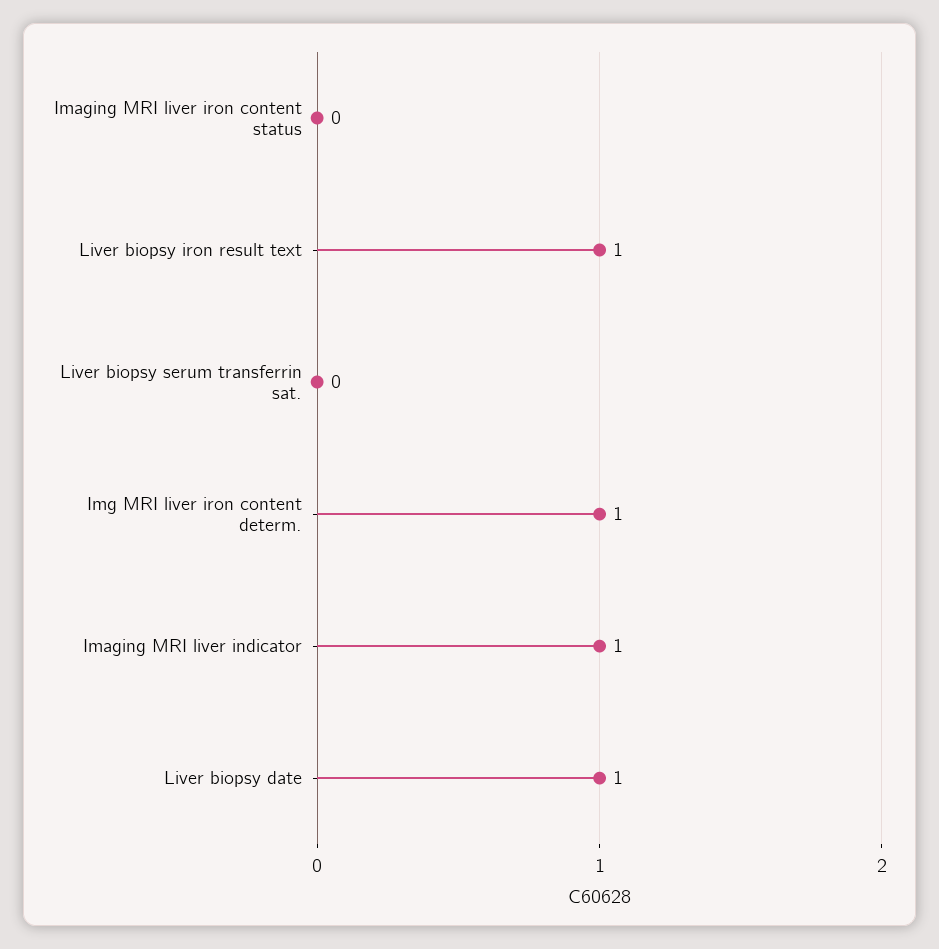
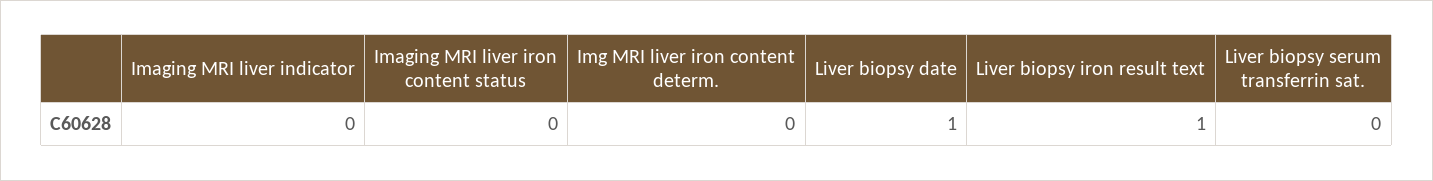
Img MRI liver iron content determ.: 1 -> 0
Imaging MRI liver indicator: 1 -> 0

